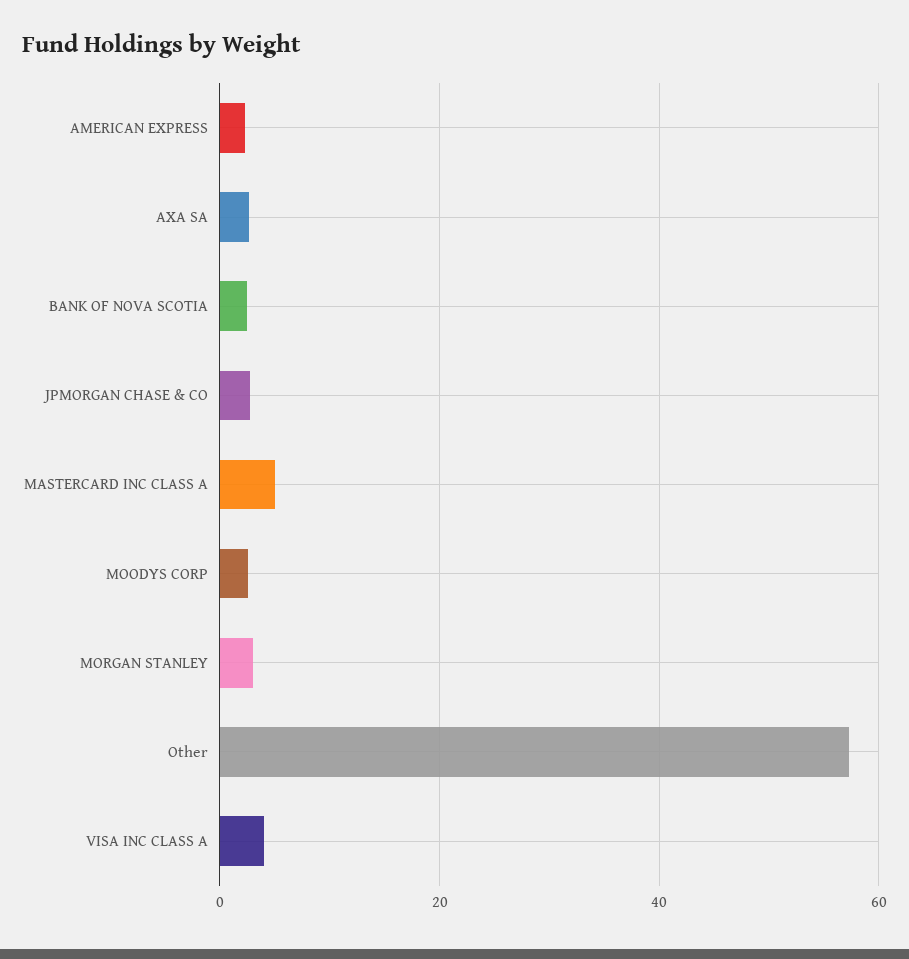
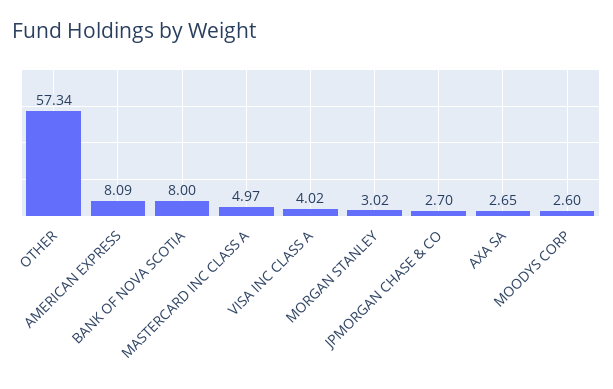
AMERICAN EXPRESS: 2 -> 8.09
BANK OF NOVA SCOTIA: 2 -> 8

